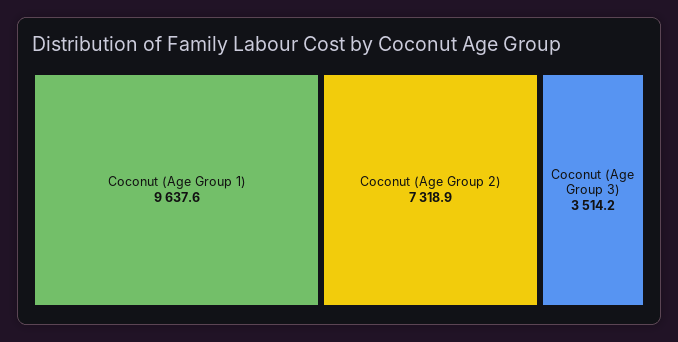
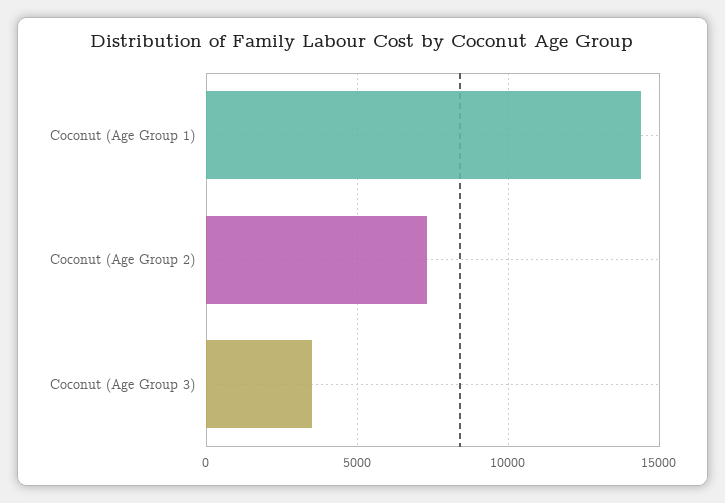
Coconut (Age Group 1): 9637.6 -> 14500

